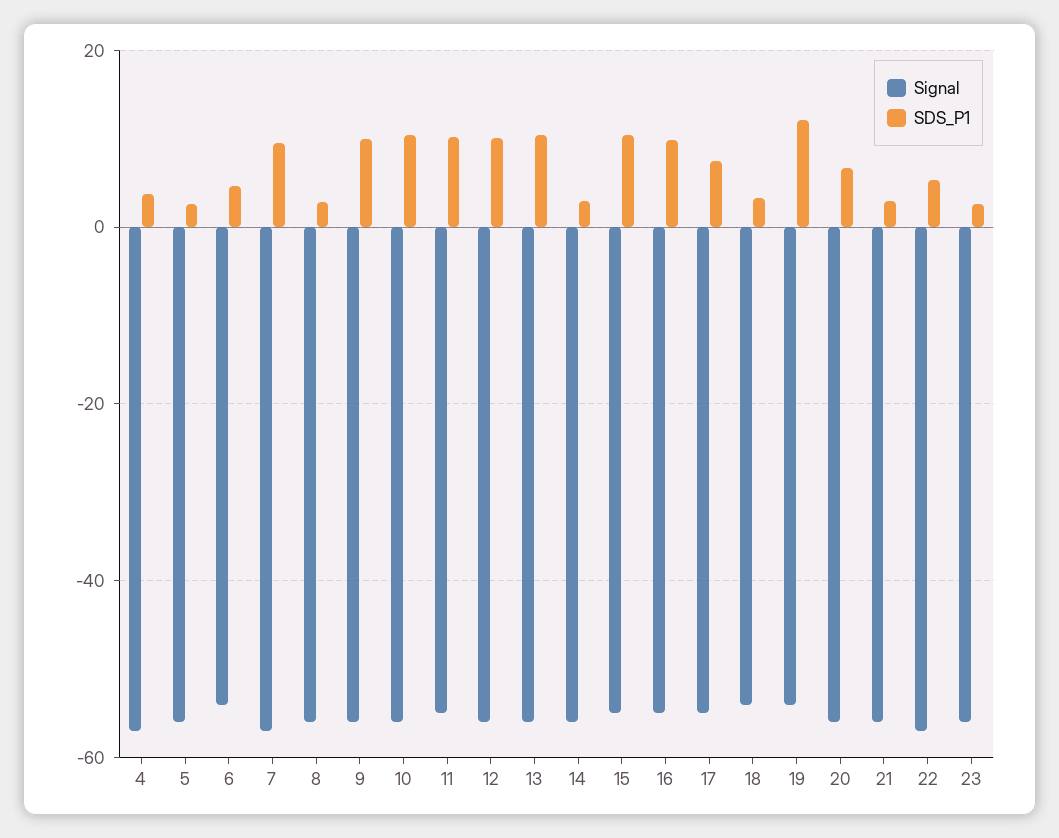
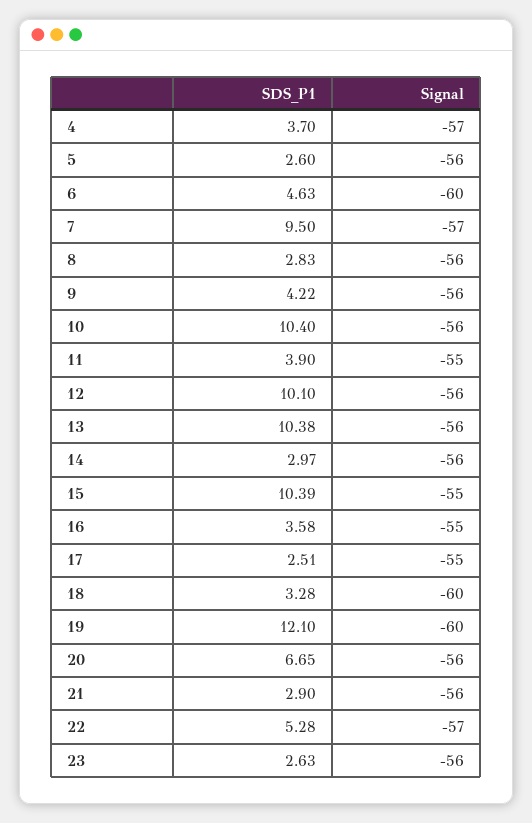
Signal, 6: -54 -> -60
SDS_P1, 9: 10 -> 4.22
SDS_P1, 11: 10 -> 3.9
SDS_P1, 16: 10 -> 3.58
SDS_P1, 17: 8 -> 2.51
Signal, 18: -54 -> -60
Signal, 19: -54 -> -60

